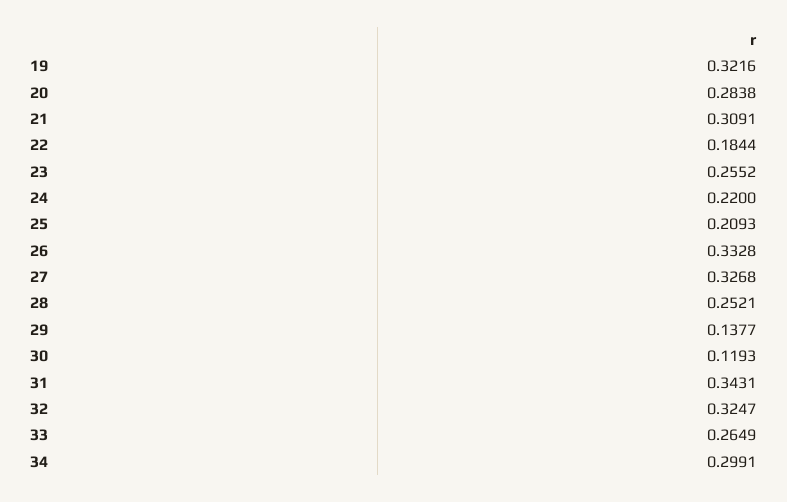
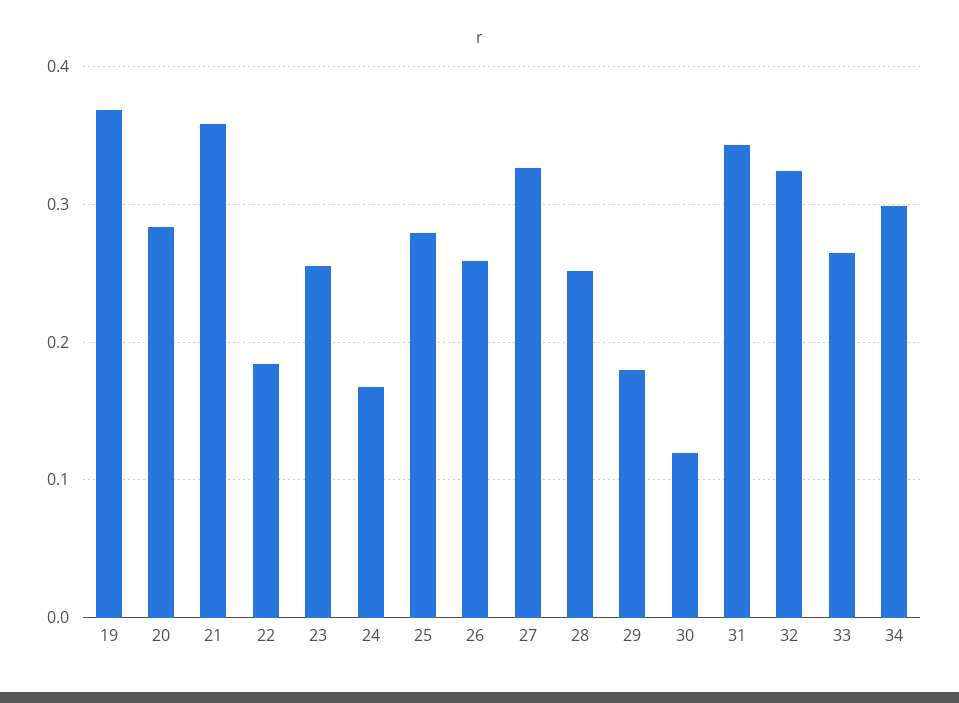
19: 0.3216 -> 0.37
21: 0.3091 -> 0.36
24: 0.22 -> 0.17
25: 0.2093 -> 0.28
26: 0.3328 -> 0.26
29: 0.1377 -> 0.18

